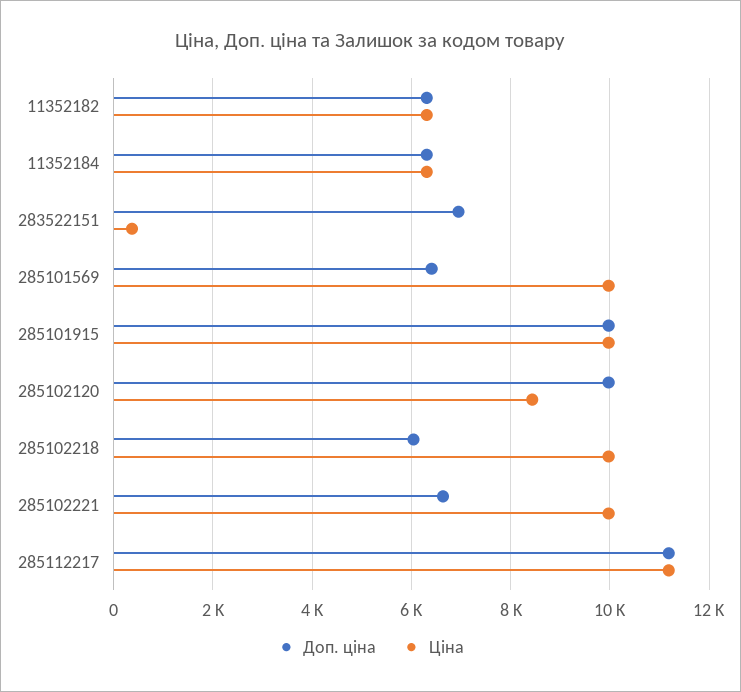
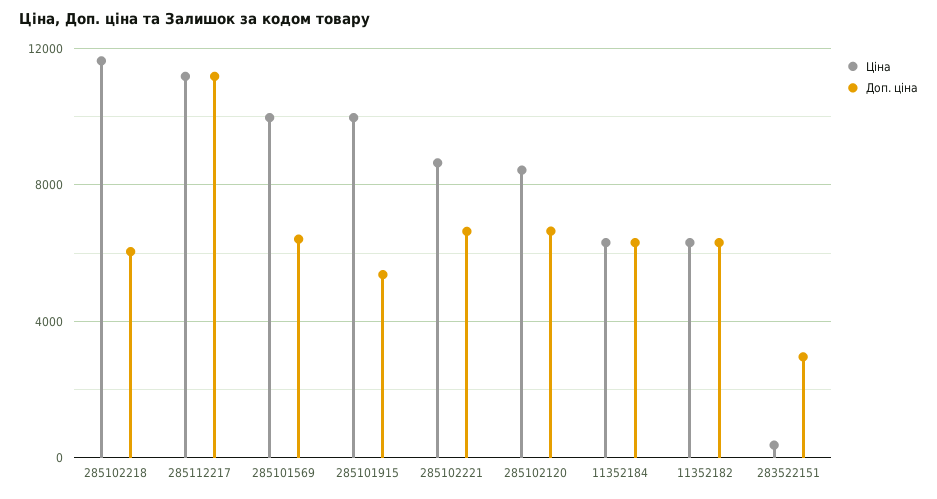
Доп. ціна, 283522151: 7000 -> 3000
Доп. ціна, 285101915: 10000 -> 5500
Доп. ціна, 285102120: 10000 -> 6500
Ціна, 285102218: 10000 -> 11500
Ціна, 285102221: 10000 -> 8500

